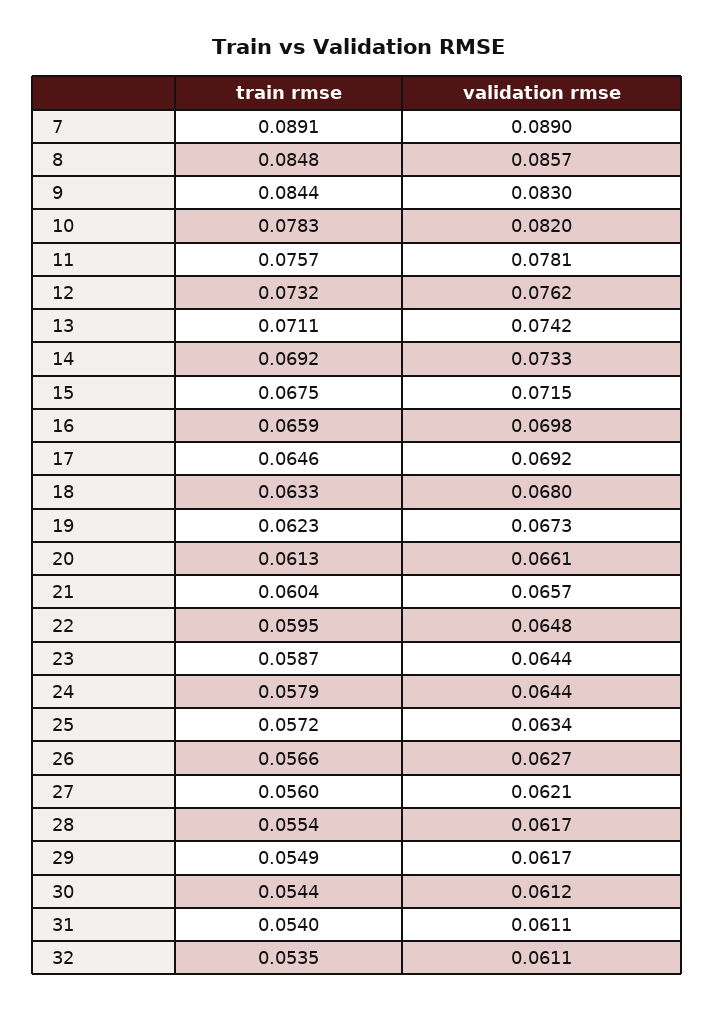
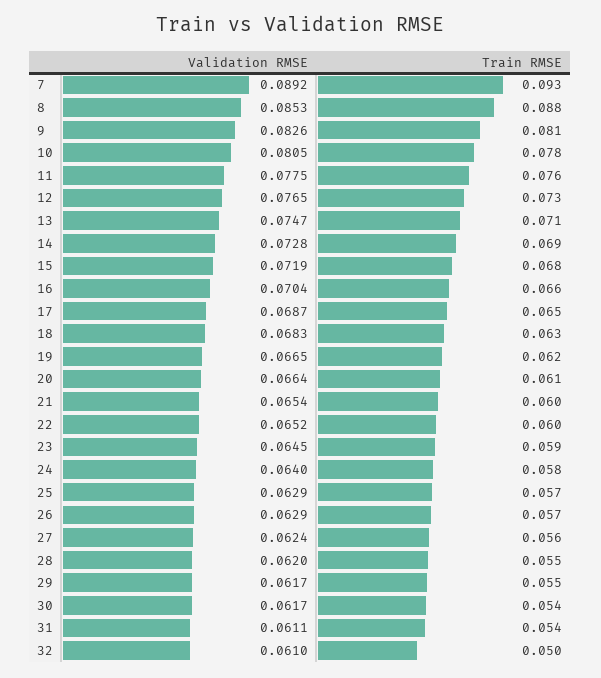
train rmse, 7: 0.0891 -> 0.093
validation rmse, 7: 0.089 -> 0.0892
train rmse, 8: 0.0848 -> 0.088
validation rmse, 8: 0.0857 -> 0.0853
train rmse, 9: 0.0844 -> 0.081
validation rmse, 9: 0.083 -> 0.0826
validation rmse, 10: 0.082 -> 0.0805
validation rmse, 11: 0.0781 -> 0.0775
validation rmse, 12: 0.0762 -> 0.0765
validation rmse, 13: 0.0742 -> 0.0747
validation rmse, 14: 0.0733 -> 0.0728
validation rmse, 15: 0.0715 -> 0.0719
validation rmse, 16: 0.0698 -> 0.0704
validation rmse, 17: 0.0692 -> 0.0687
validation rmse, 18: 0.068 -> 0.0683
validation rmse, 19: 0.0673 -> 0.0665
validation rmse, 20: 0.0661 -> 0.0664
validation rmse, 21: 0.0657 -> 0.0654
validation rmse, 22: 0.0648 -> 0.0652
validation rmse, 23: 0.0644 -> 0.0645
validation rmse, 24: 0.0644 -> 0.064
validation rmse, 25: 0.0634 -> 0.0629
validation rmse, 26: 0.0627 -> 0.0629
validation rmse, 27: 0.0621 -> 0.0624
validation rmse, 28: 0.0617 -> 0.062
validation rmse, 30: 0.0612 -> 0.0617
train rmse, 32: 0.0535 -> 0.05
validation rmse, 32: 0.0611 -> 0.061

